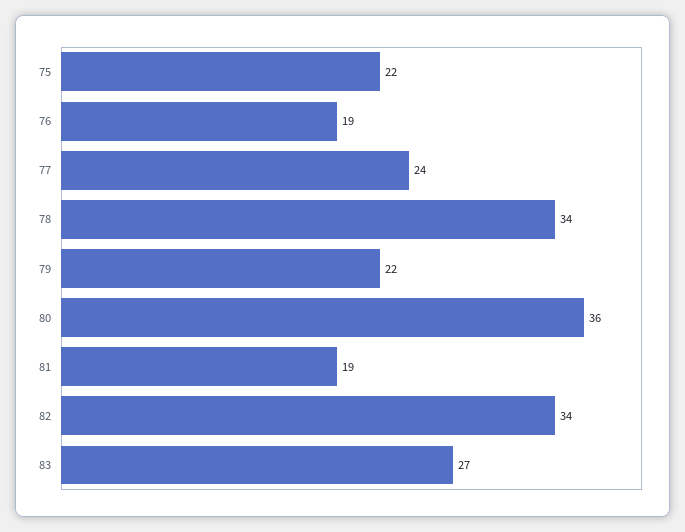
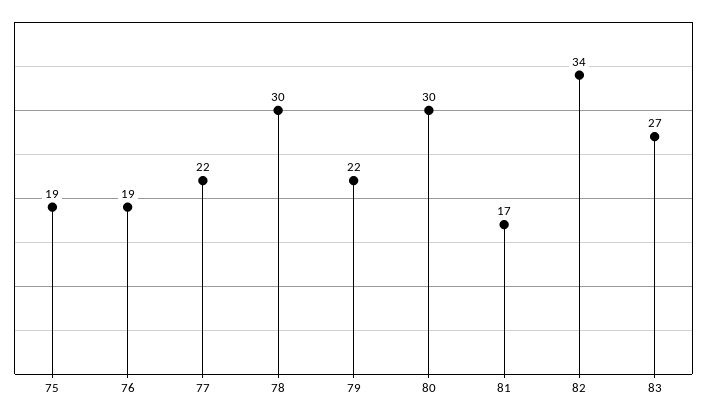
75: 22 -> 19
77: 24 -> 22
78: 34 -> 30
80: 36 -> 30
81: 19 -> 17

